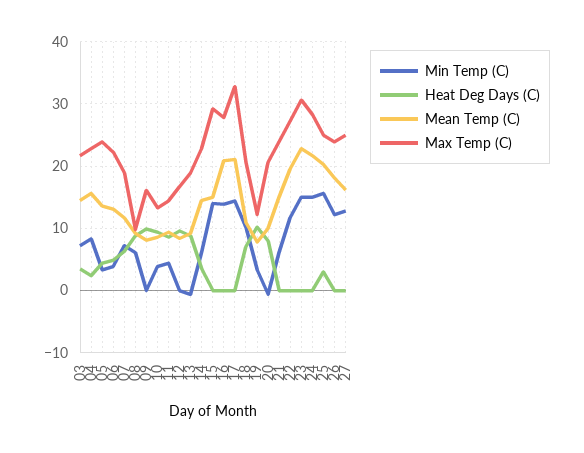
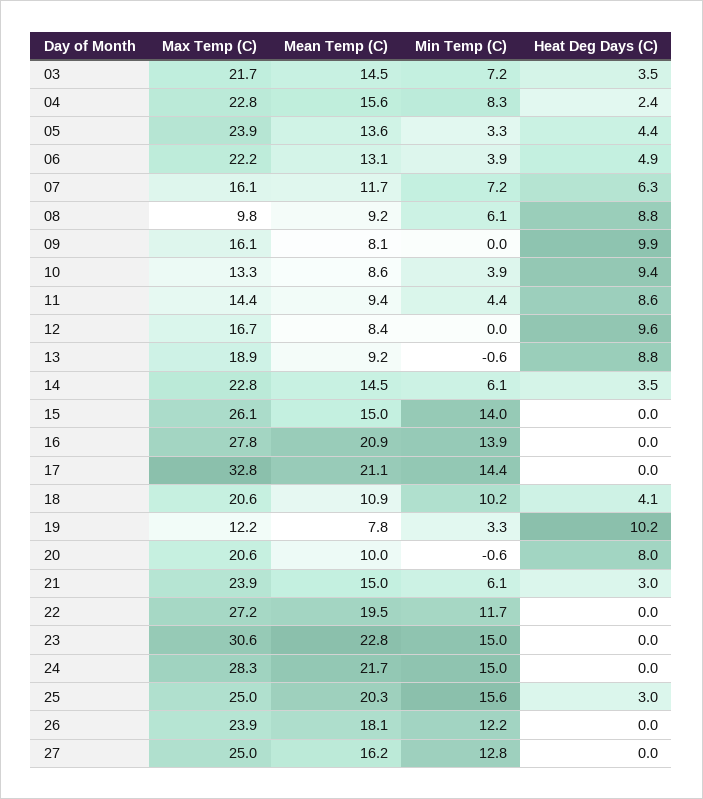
Max Temp (C), 07: 19 -> 16.1
Max Temp (C), 15: 29 -> 26.1
Heat Deg Days (C), 18: 7 -> 4.1
Heat Deg Days (C), 21: 0 -> 3

